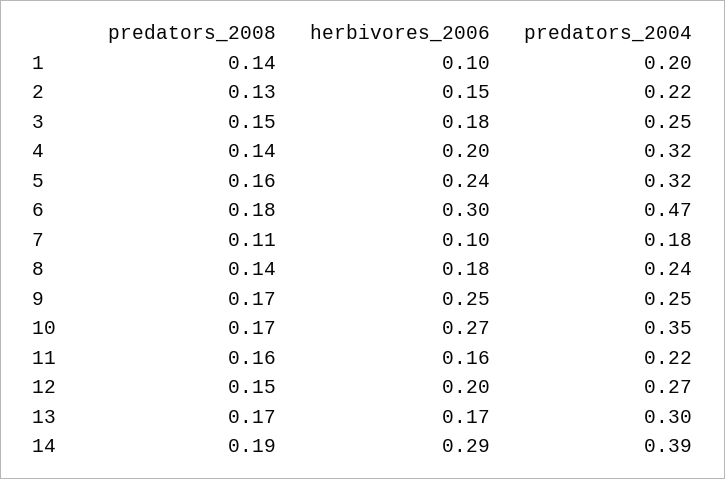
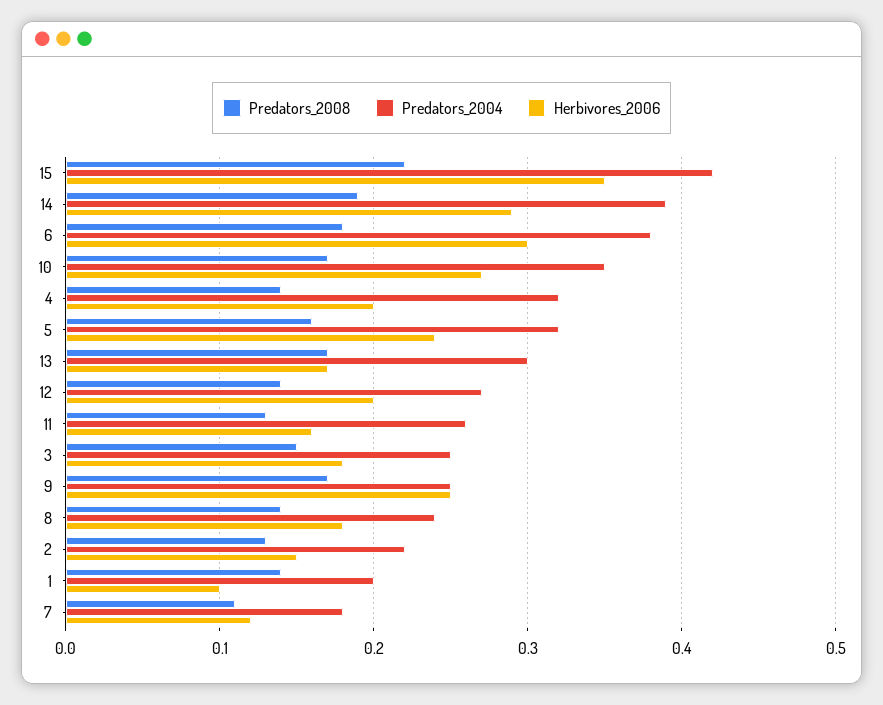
predators_2004, 6: 0.47 -> 0.38
herbivores_2006, 7: 0.1 -> 0.12
predators_2008, 11: 0.16 -> 0.13
predators_2004, 11: 0.22 -> 0.26
predators_2008, 12: 0.15 -> 0.14
predators_2008, 15: none -> 0.22
predators_2004, 15: none -> 0.42
herbivores_2006, 15: none -> 0.35

